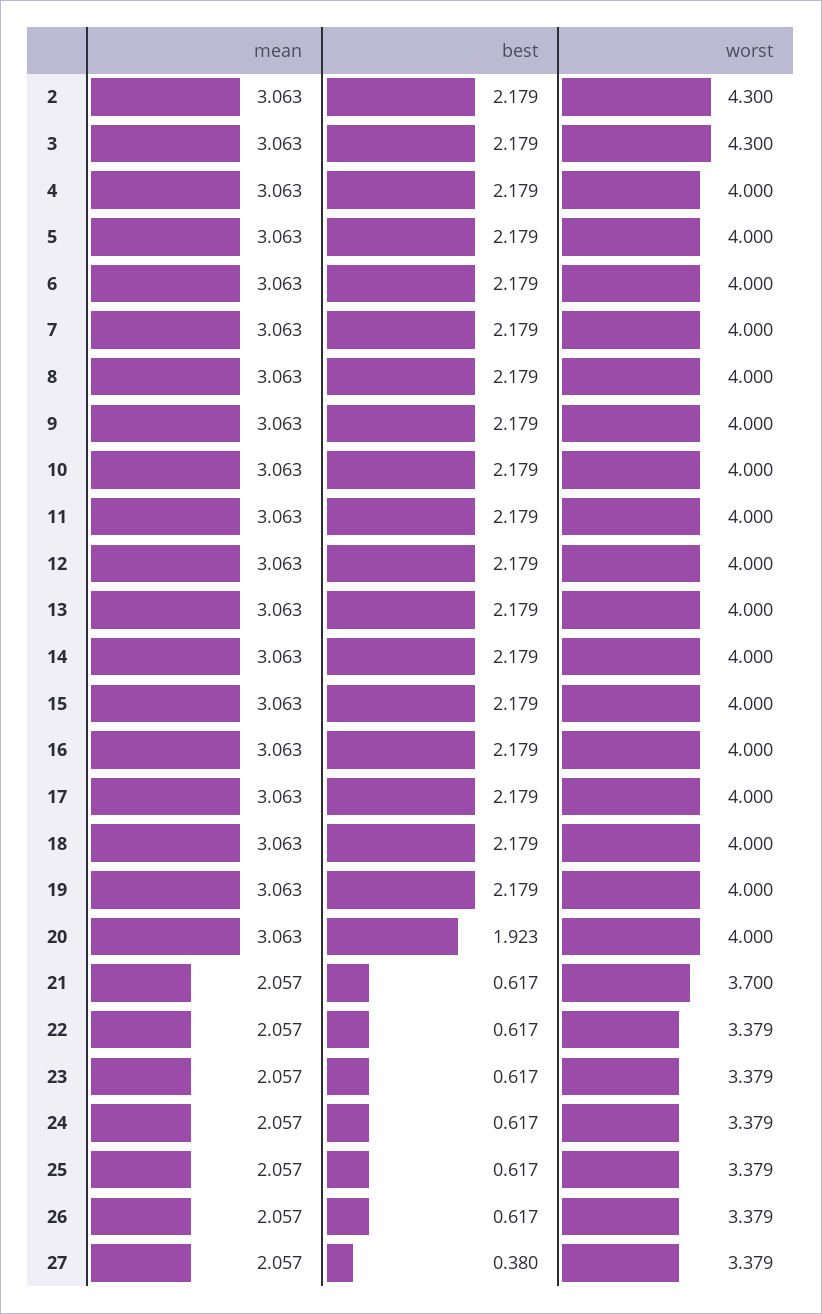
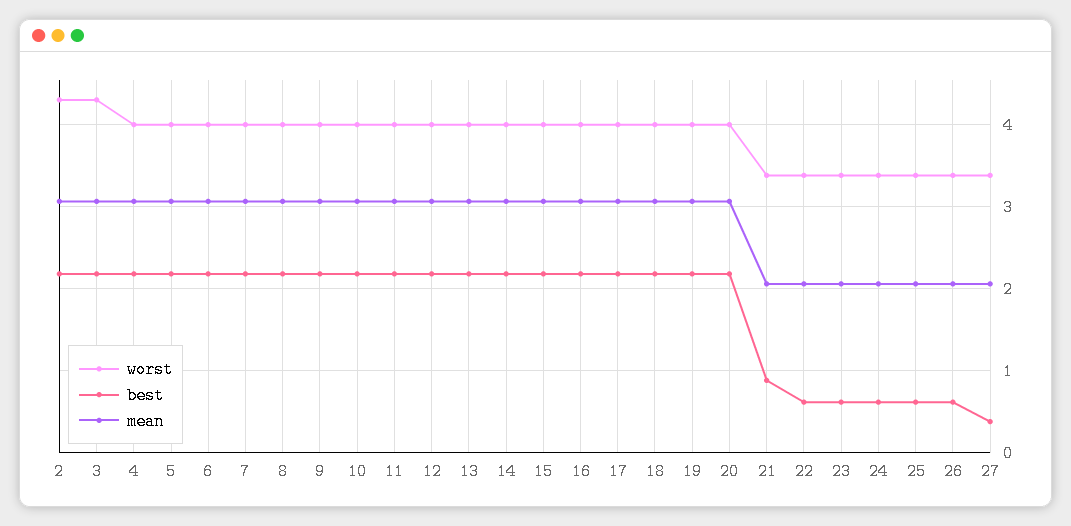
best, 20: 1.923 -> 2.2
best, 21: 0.617 -> 0.9
worst, 21: 3.7 -> 3.4

